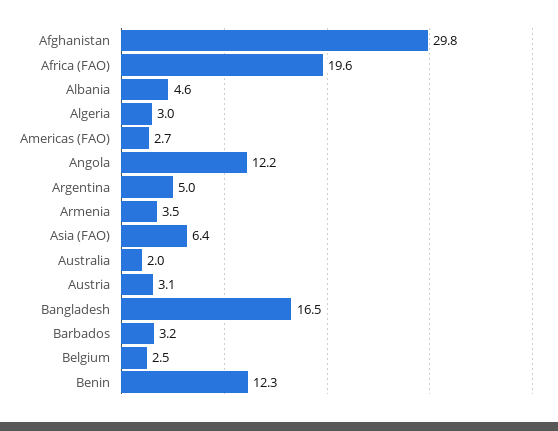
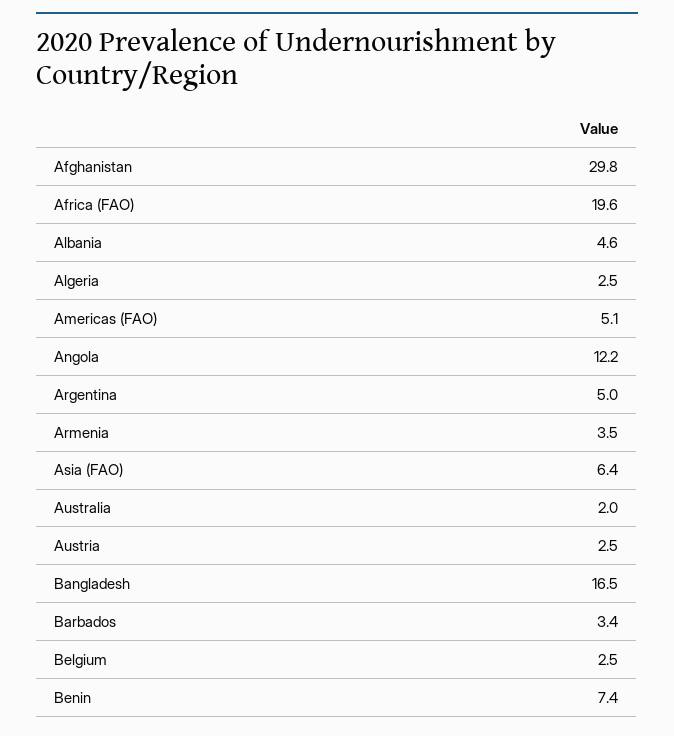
Algeria: 3 -> 2.5
Americas (FAO): 2.7 -> 5.1
Austria: 3.1 -> 2.5
Barbados: 3.2 -> 3.4
Benin: 12.3 -> 7.4

